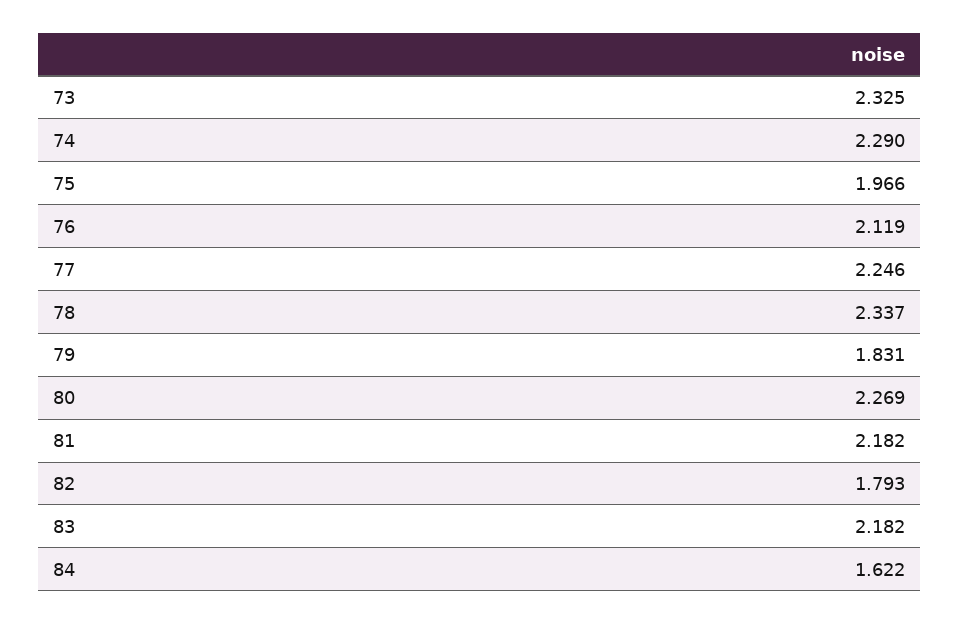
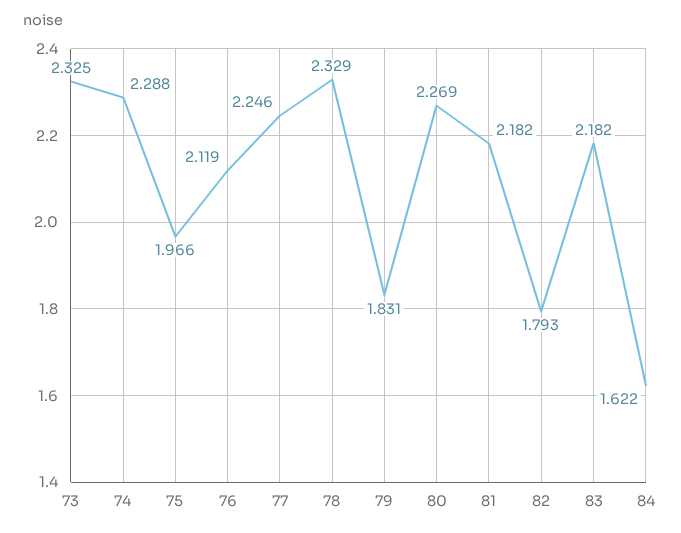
74: 2.29 -> 2.288
78: 2.337 -> 2.329

